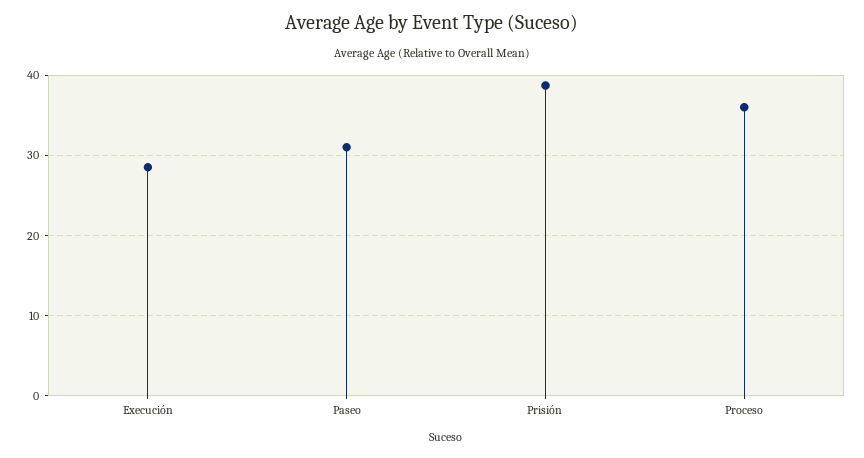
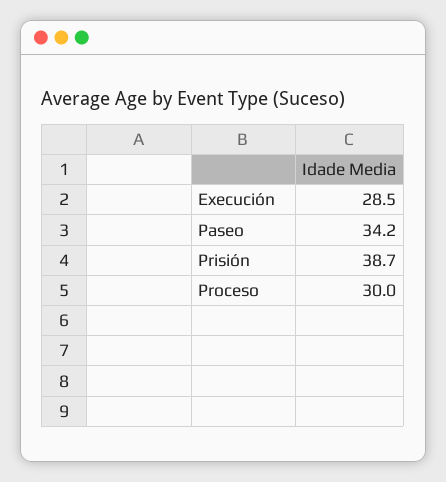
Paseo: 31 -> 34.2
Proceso: 36 -> 30

